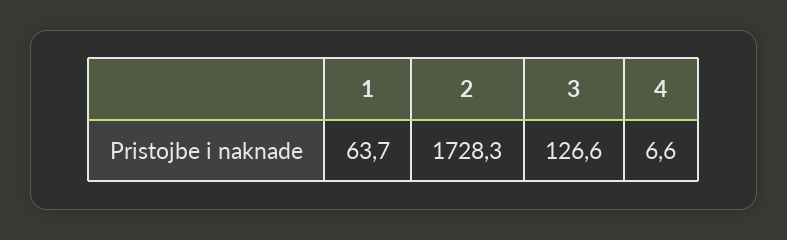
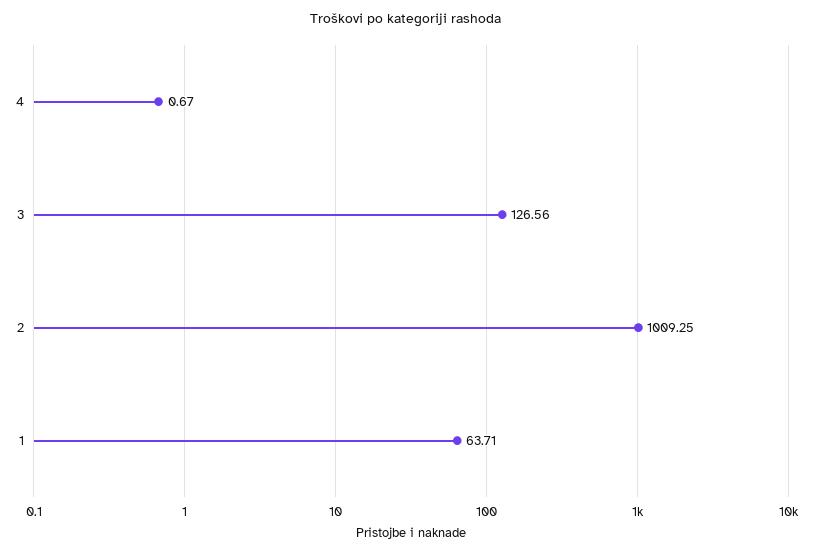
2: 1728.3 -> 1009.25
4: 6.6 -> 0.67

